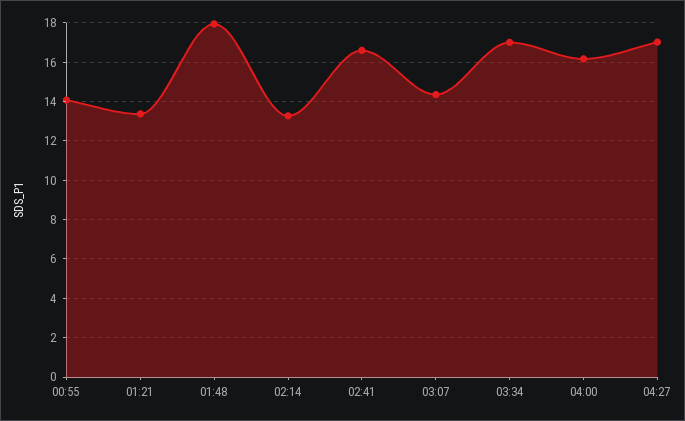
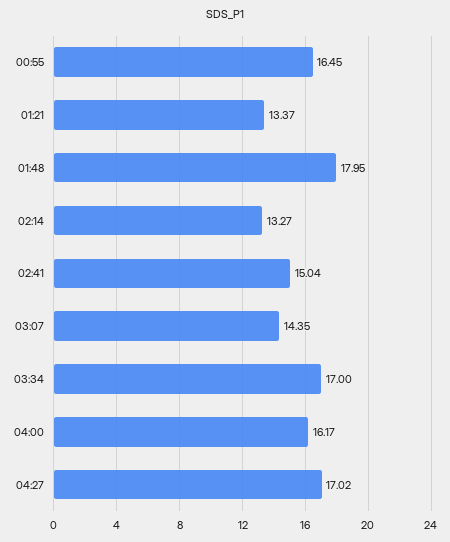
00:55: 14 -> 16.45
02:41: 16.5 -> 15.04

